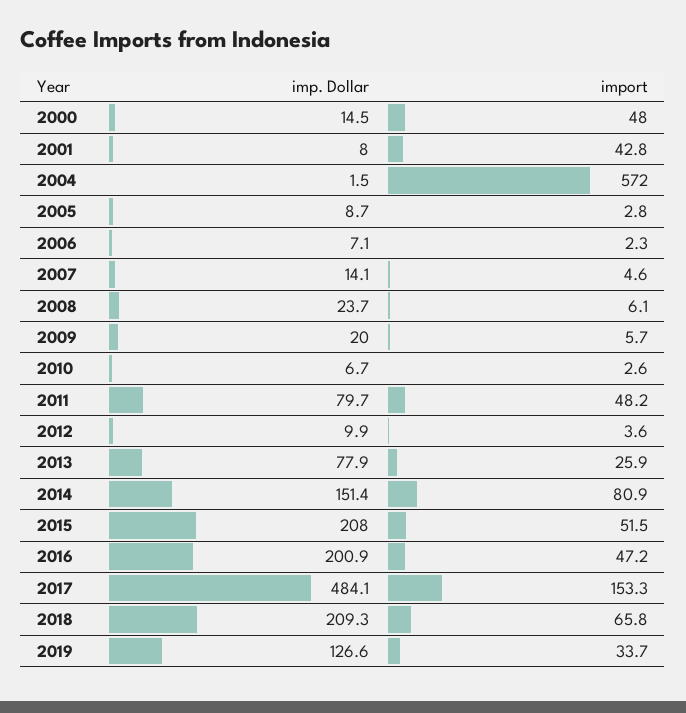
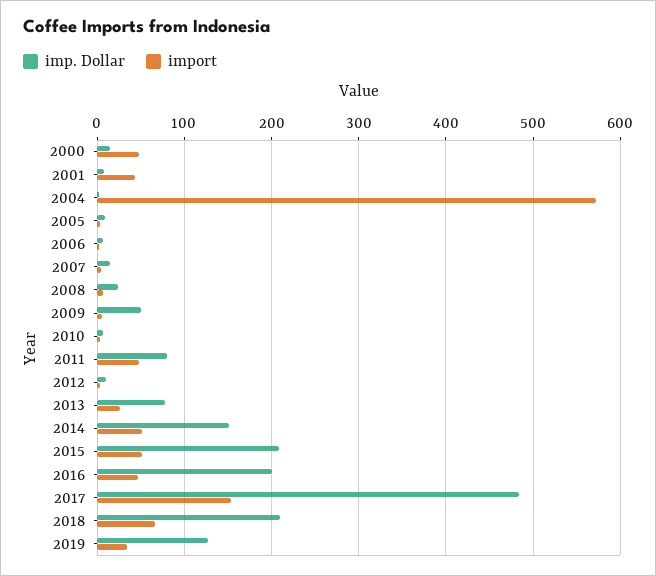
imp. Dollar, 2009: 20 -> 50
import, 2014: 80.9 -> 50

